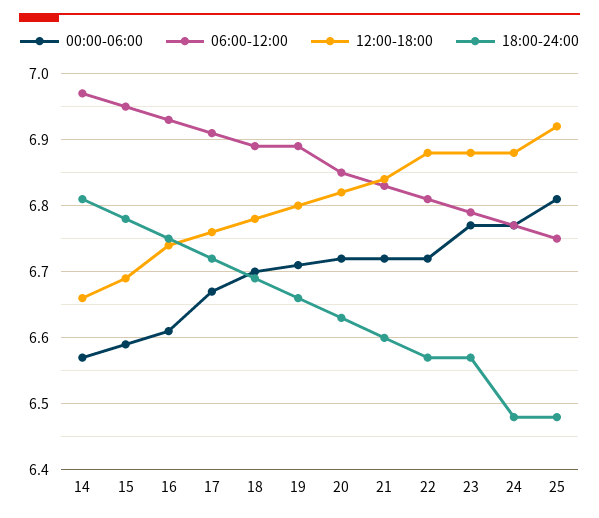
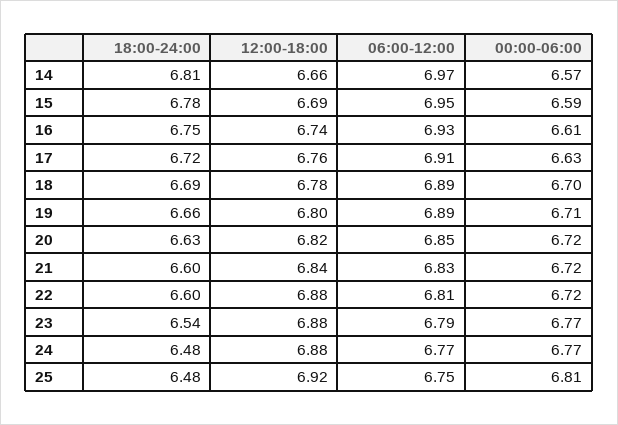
00:00-06:00, 17: 6.67 -> 6.63
18:00-24:00, 22: 6.57 -> 6.6
18:00-24:00, 23: 6.57 -> 6.54

